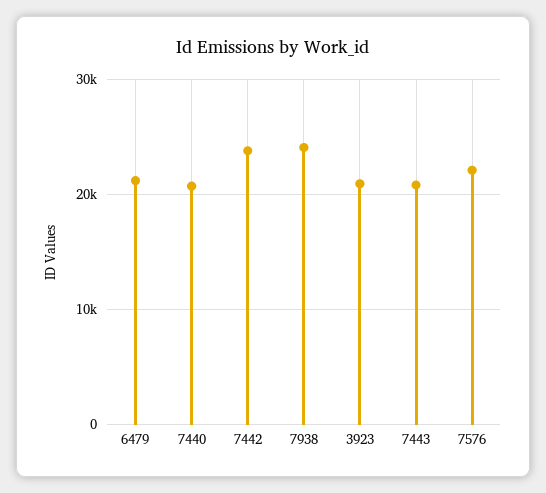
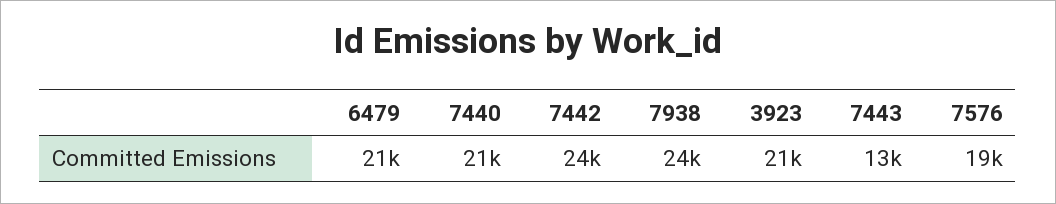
7443: 21000 -> 13000
7576: 22000 -> 19000

